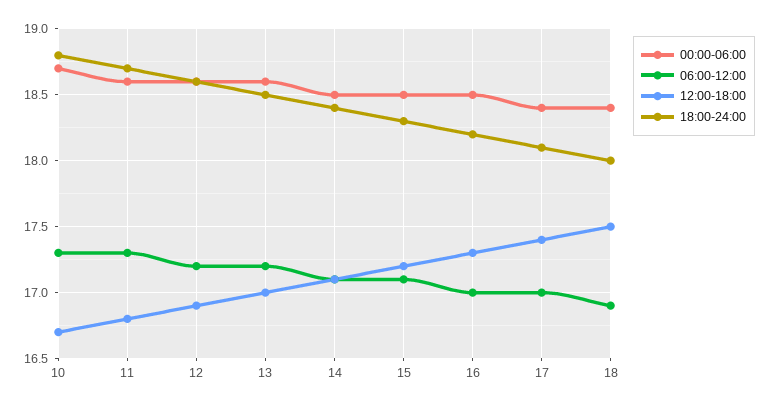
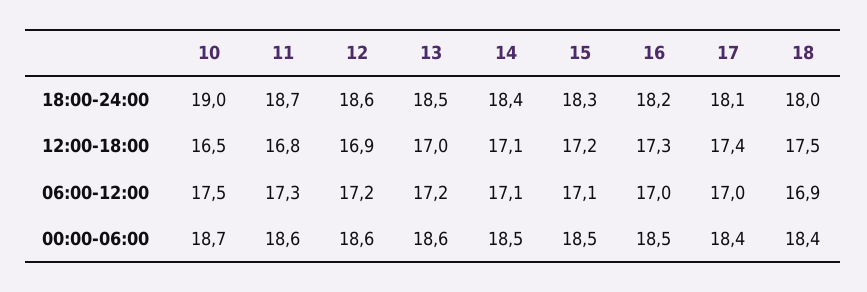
06:00-12:00, 10: 17.3 -> 17.5
12:00-18:00, 10: 16.7 -> 16.5
18:00-24:00, 10: 18.8 -> 19

